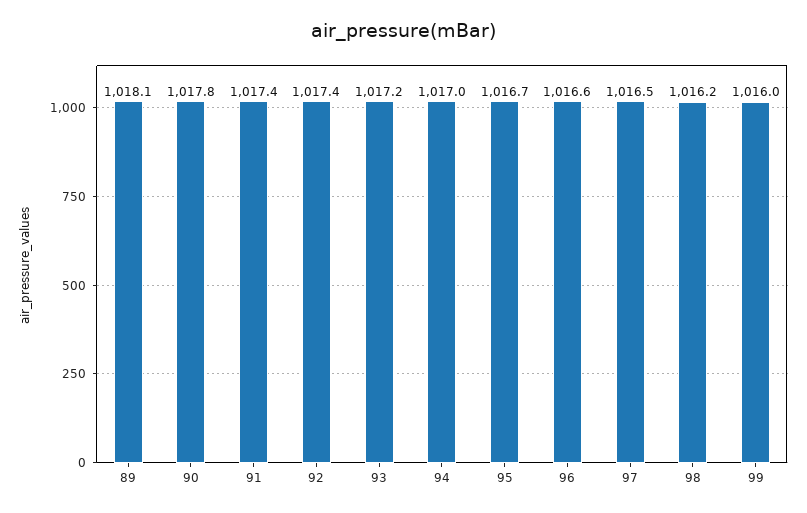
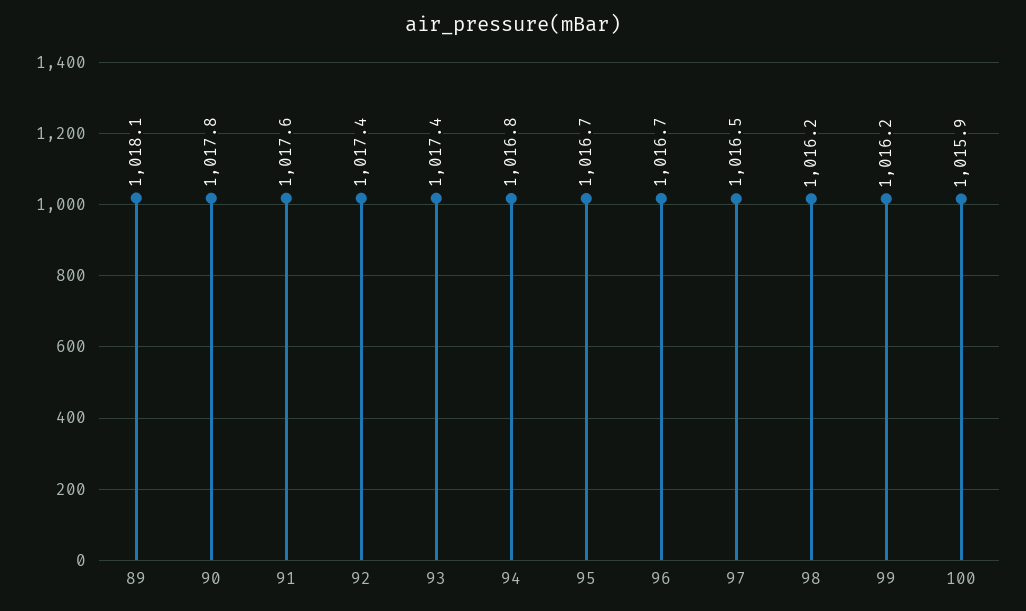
91: 1017.4 -> 1017.6
93: 1017.2 -> 1017.4
94: 1017 -> 1016.8
96: 1016.6 -> 1016.7
99: 1016 -> 1016.2
100: none -> 1015.9

